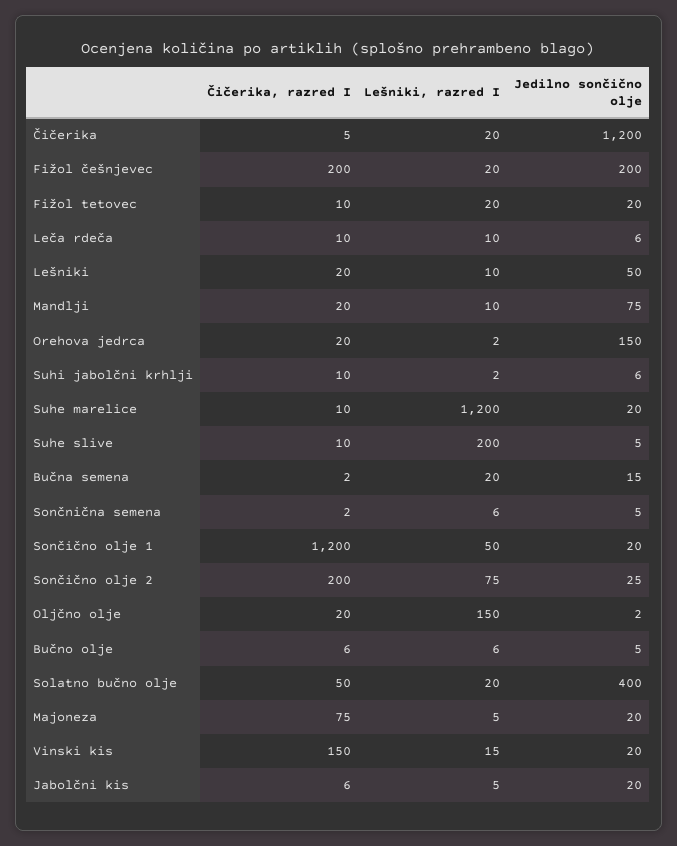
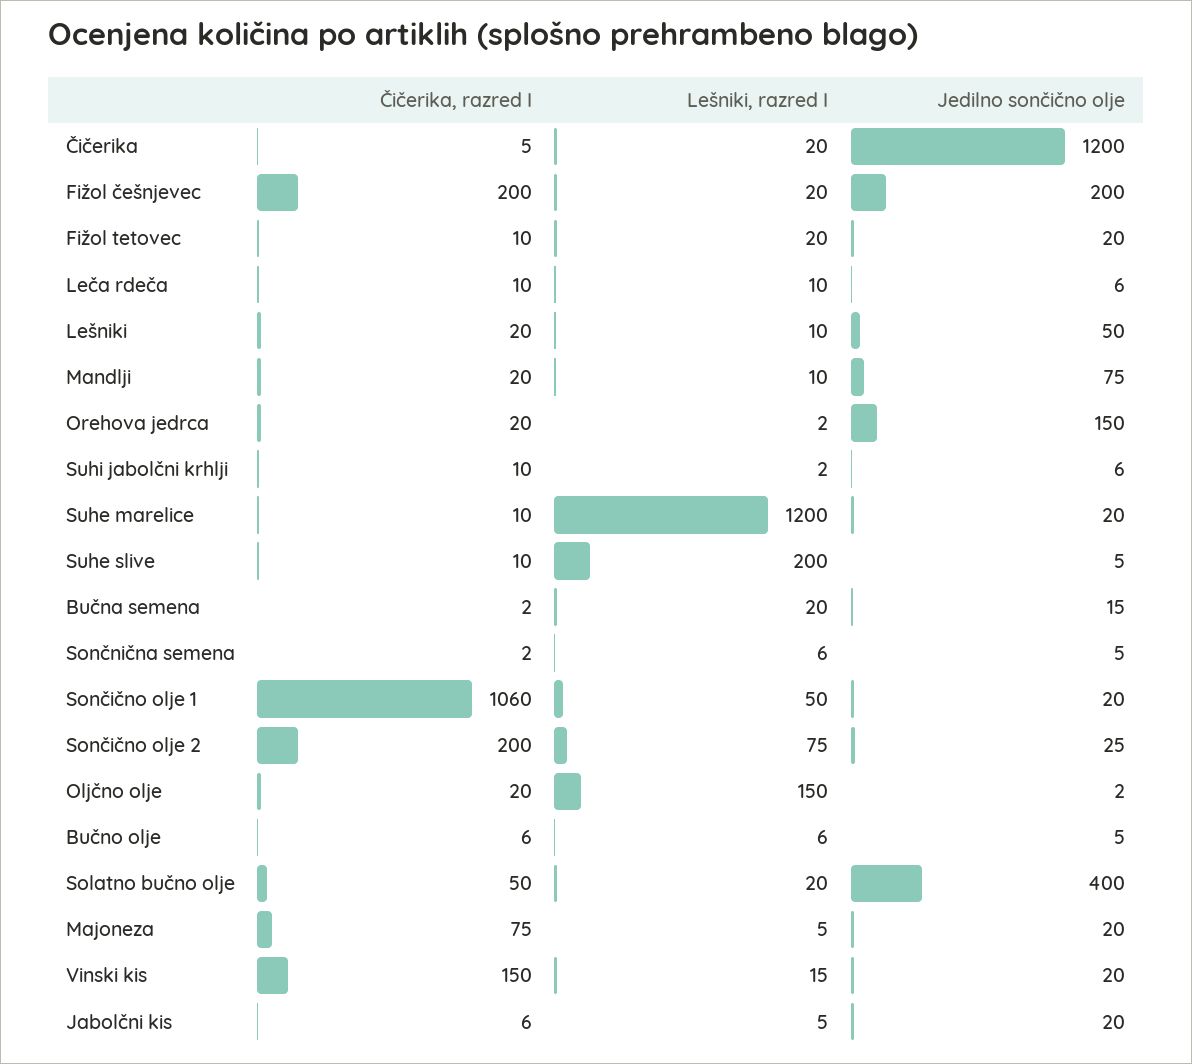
Čičerika, razred I, Sončično olje 1: 1200 -> 1060

